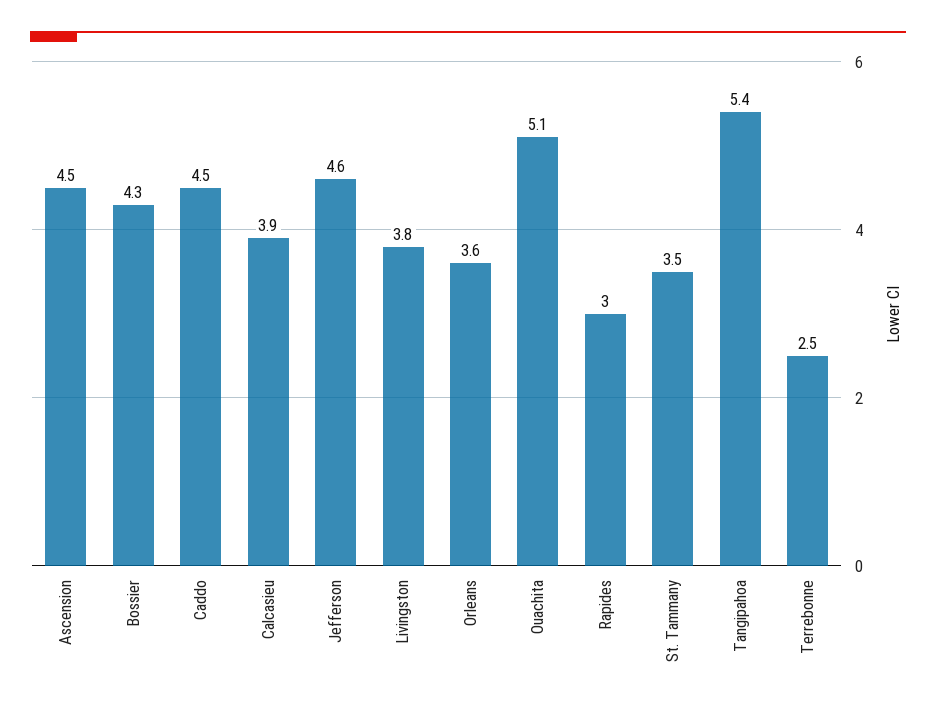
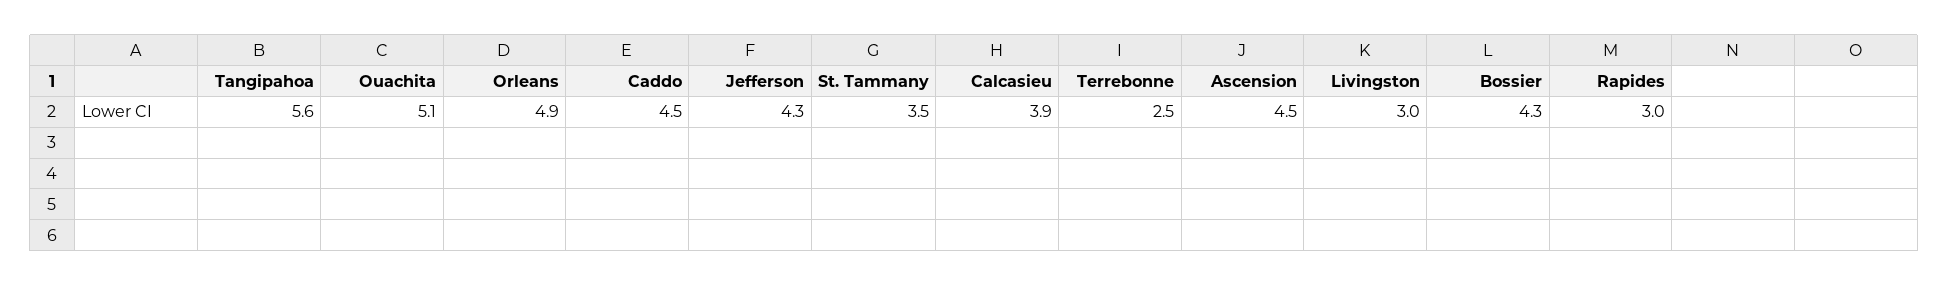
Jefferson: 4.6 -> 4.3
Livingston: 3.8 -> 3
Orleans: 3.6 -> 4.9
Tangipahoa: 5.4 -> 5.6

